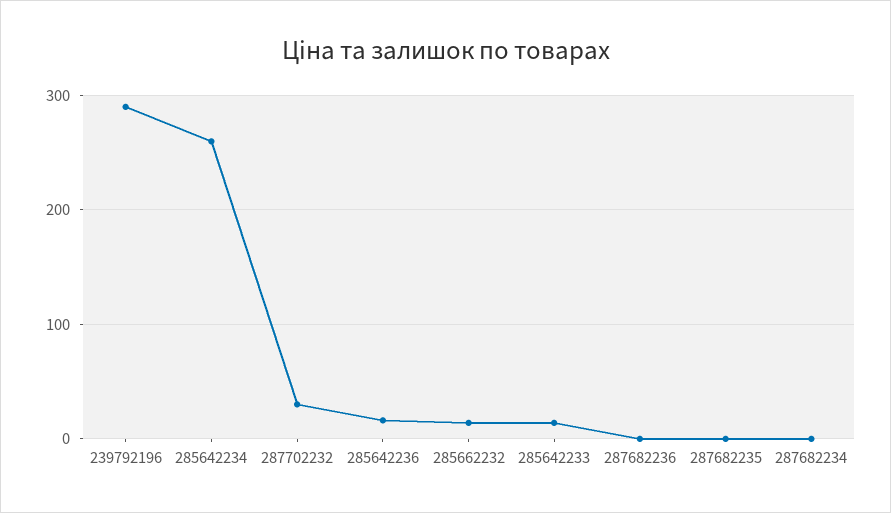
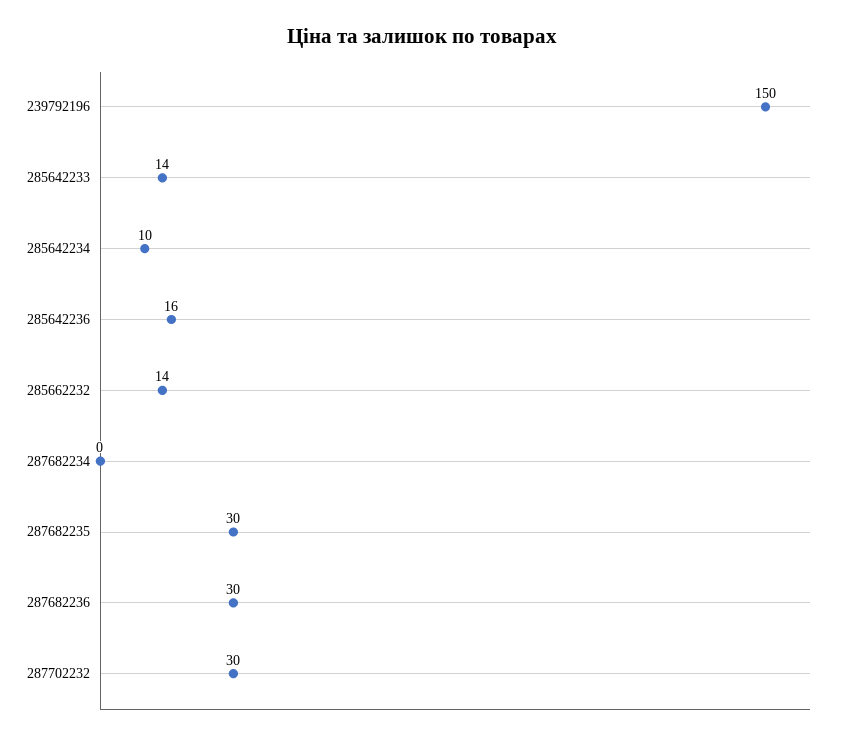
239792196: 290 -> 150
285642234: 260 -> 10
287682236: 0 -> 30
287682235: 0 -> 30

